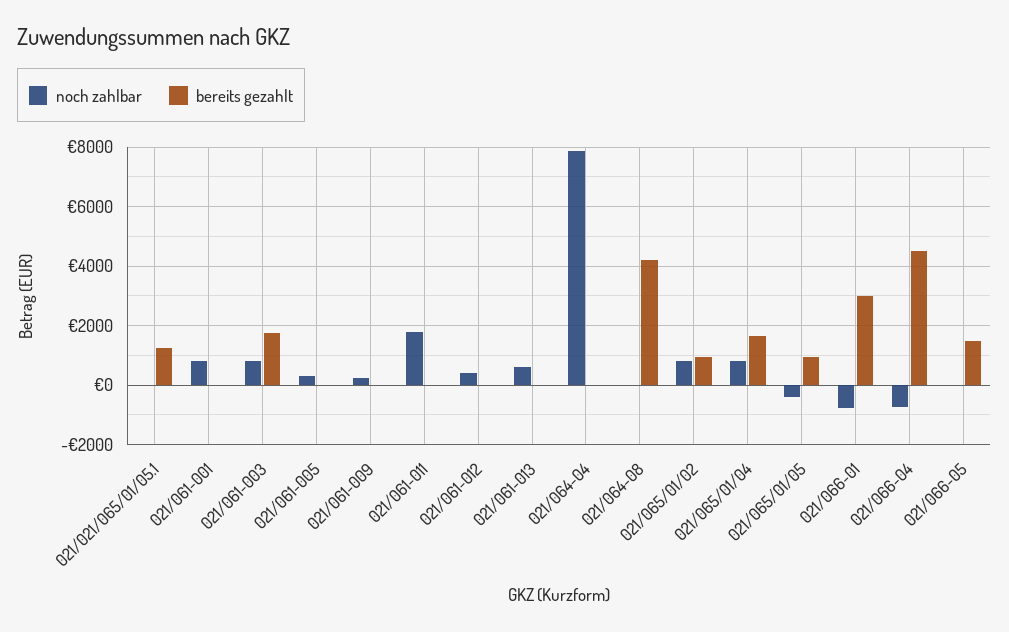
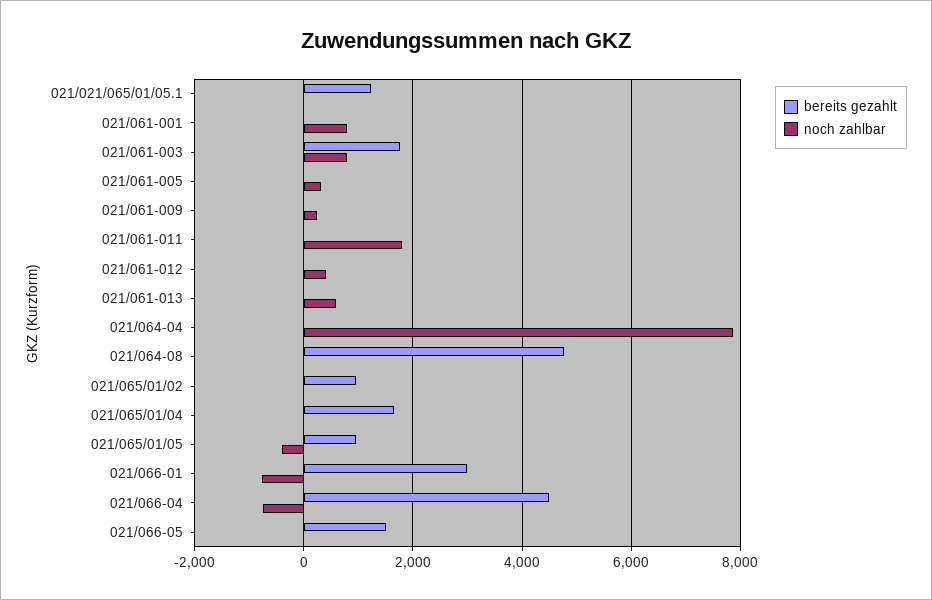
bereits gezahlt, 021/064-08: 4250 -> 4800
noch zahlbar, 021/065/01/02: 750 -> 0
noch zahlbar, 021/065/01/04: 750 -> 0

